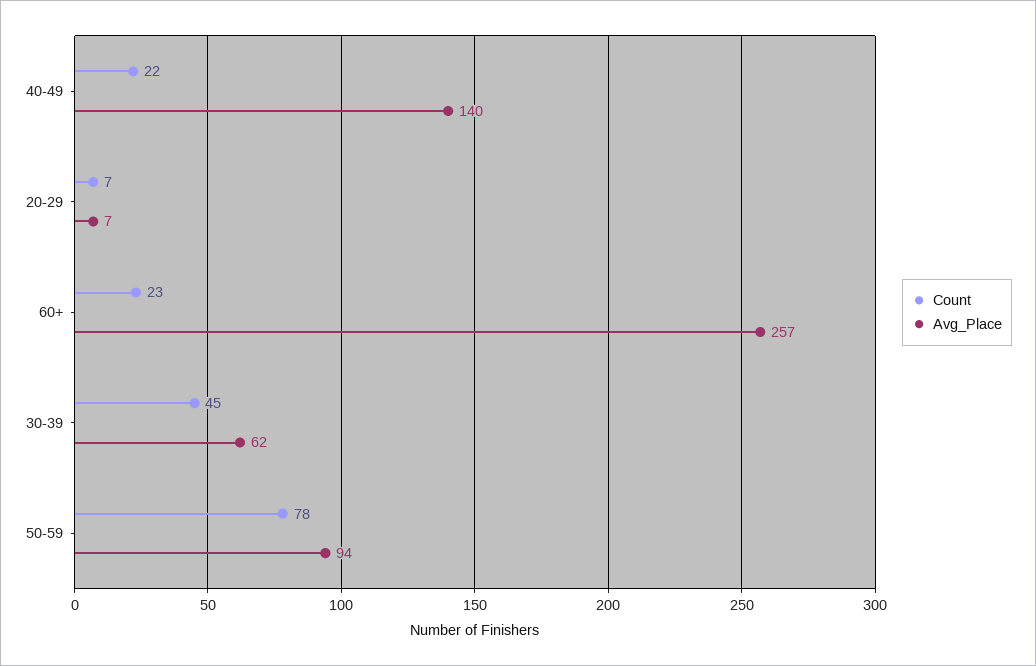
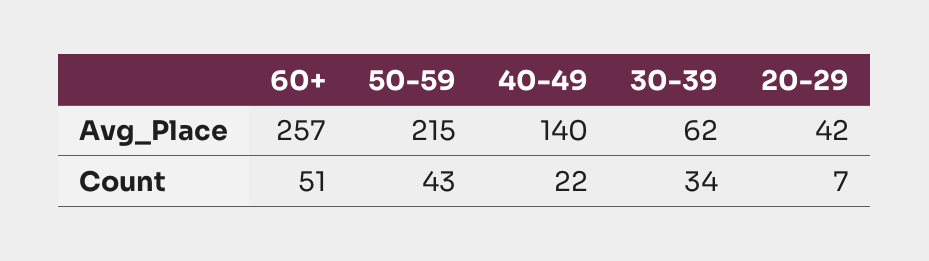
Avg_Place, 20-29: 7 -> 42
Count, 60+: 23 -> 51
Count, 30-39: 45 -> 34
Count, 50-59: 78 -> 43
Avg_Place, 50-59: 94 -> 215

